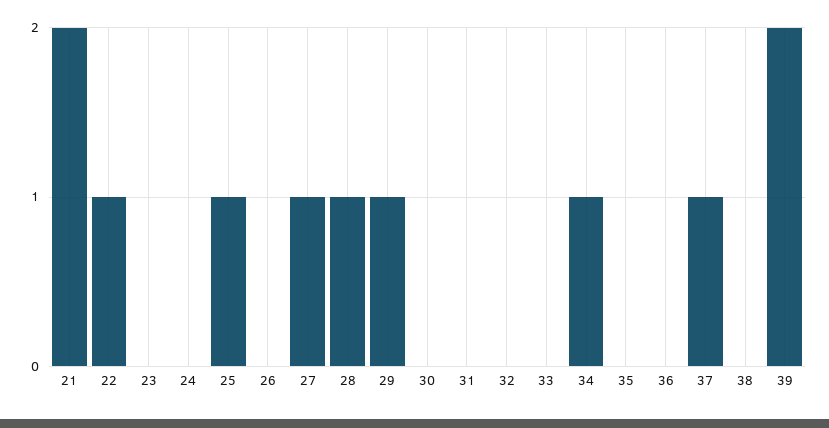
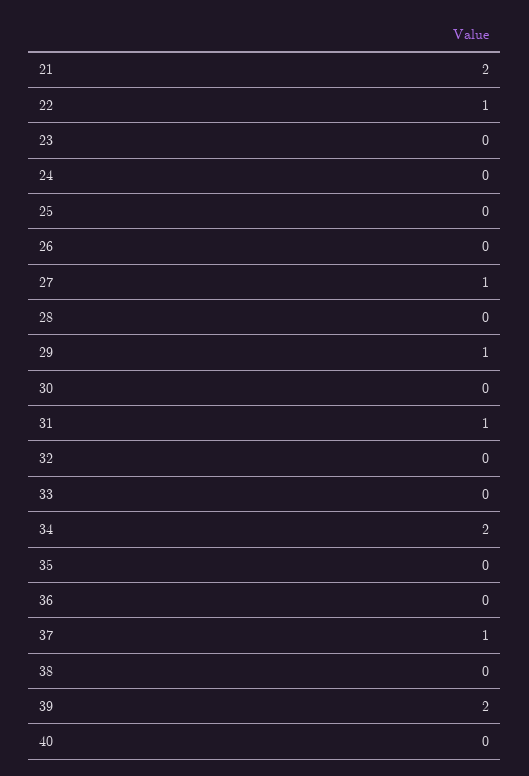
25: 1 -> 0
28: 1 -> 0
31: 0 -> 1
34: 1 -> 2
40: none -> 0

